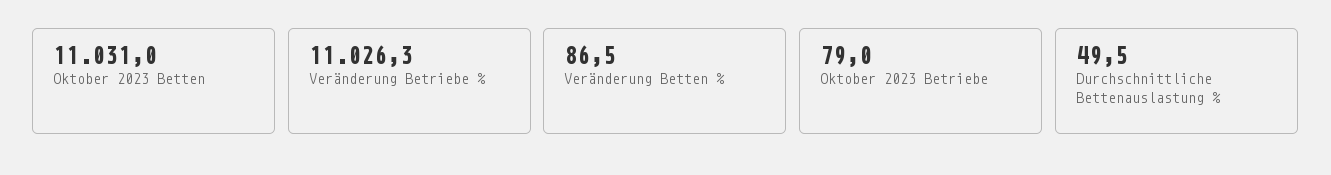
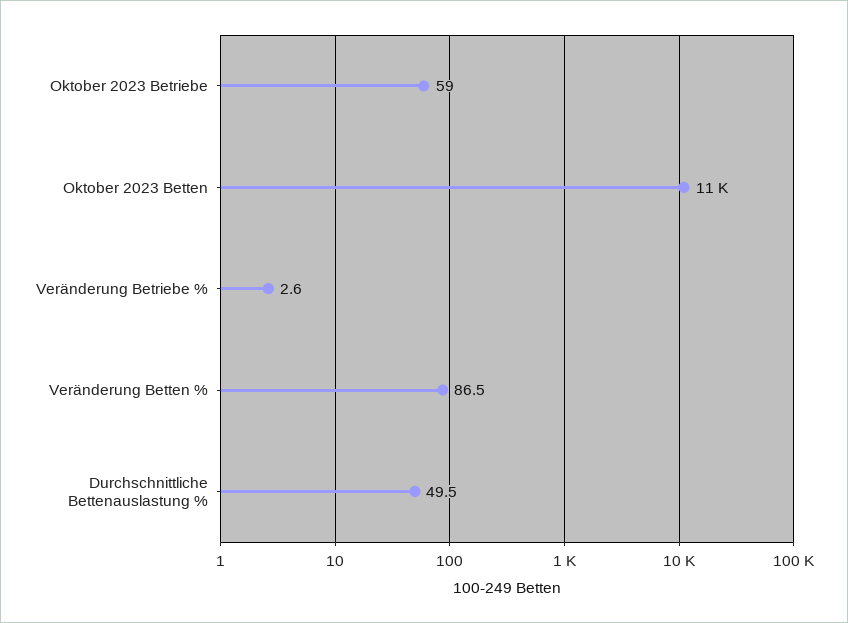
Veränderung Betriebe %: 11026.3 -> 2.6
Oktober 2023 Betriebe: 79 -> 59

